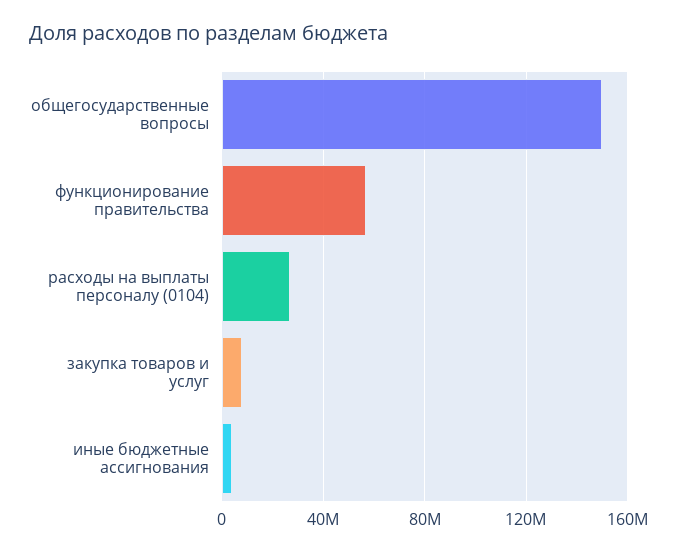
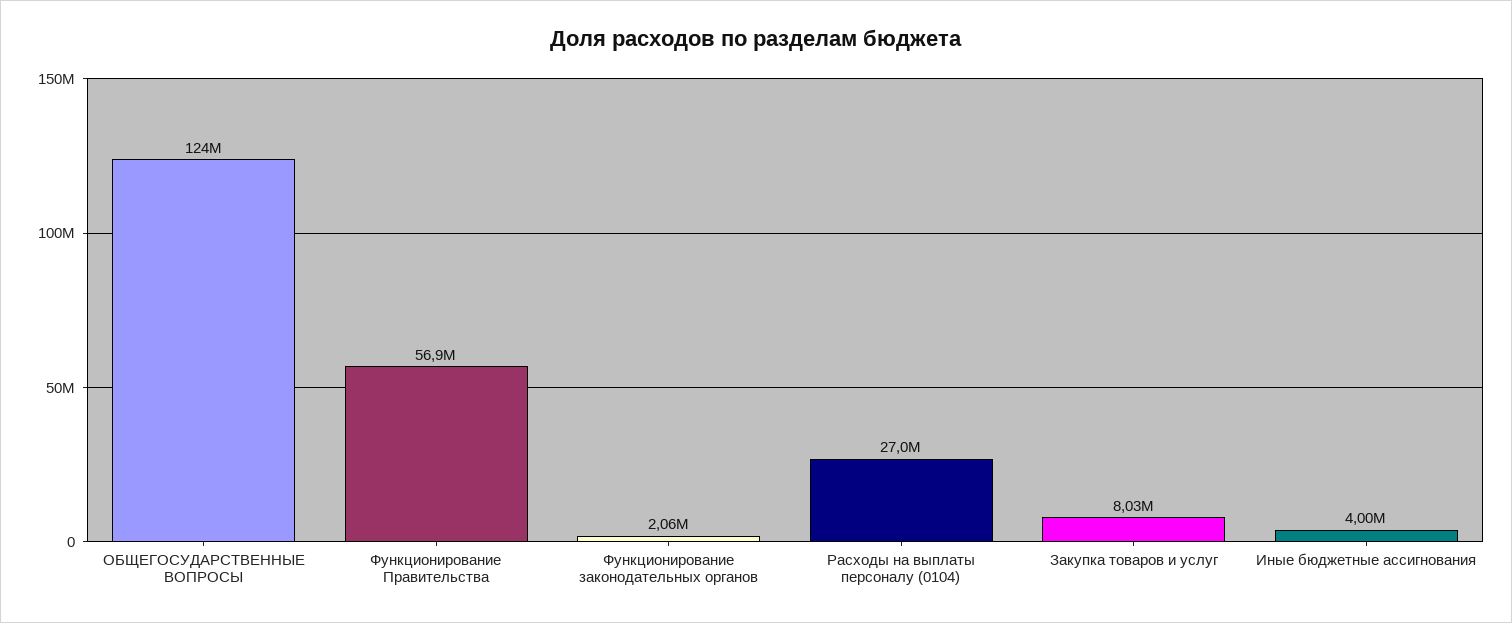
общегосударственные вопросы: 150000000 -> 124000000
Функционирование законодательных органов: none -> 2060000

